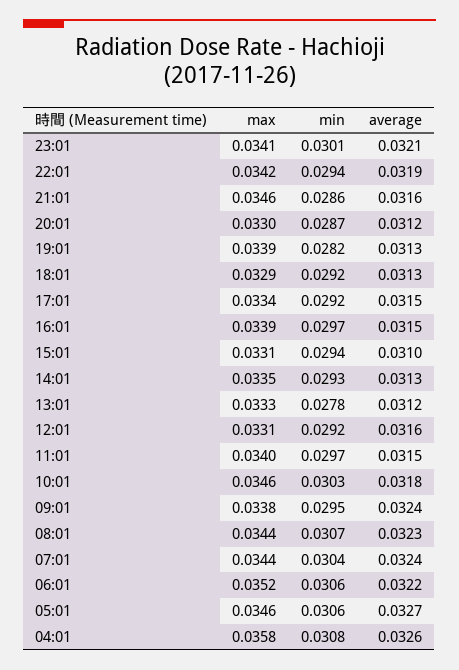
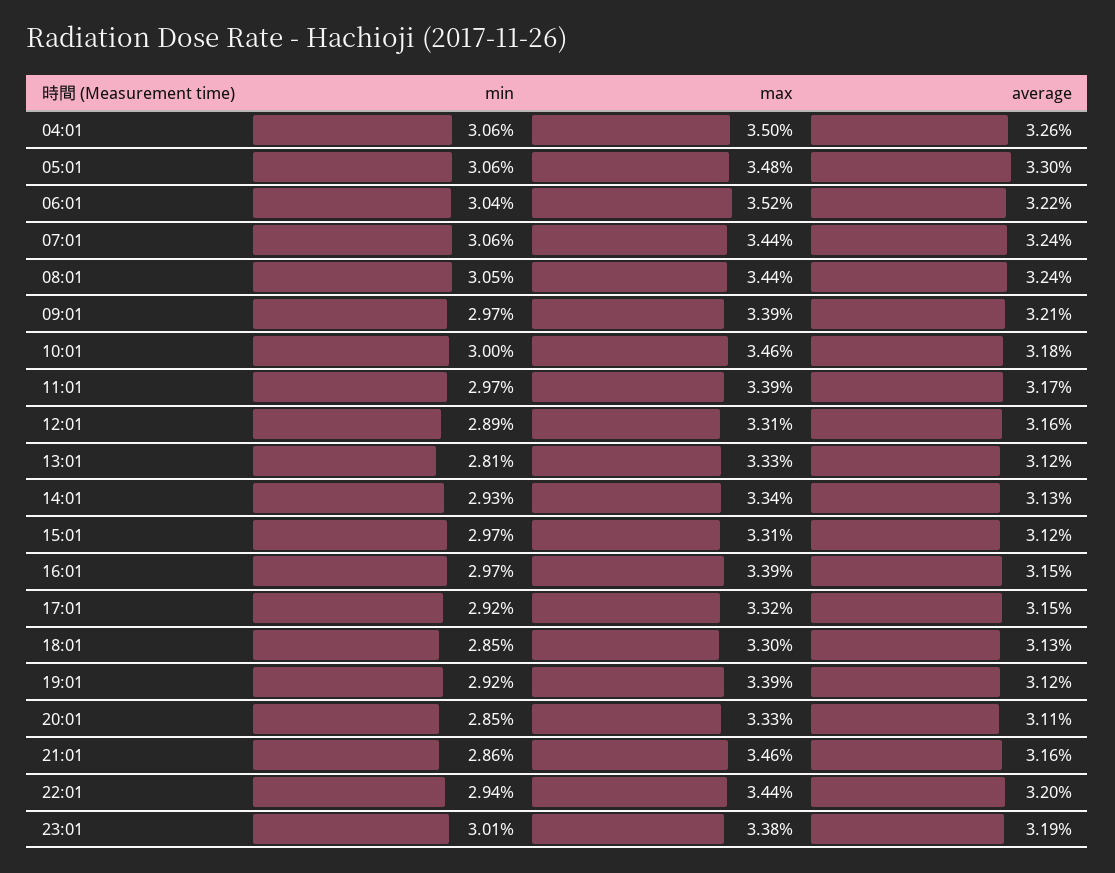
max, 23:01: 0.0341 -> 0.0338
average, 23:01: 0.0321 -> 0.0319
max, 22:01: 0.0342 -> 0.0344
average, 22:01: 0.0319 -> 0.032
max, 20:01: 0.033 -> 0.0333
min, 20:01: 0.0287 -> 0.0285
average, 20:01: 0.0312 -> 0.0311
min, 19:01: 0.0282 -> 0.0292
average, 19:01: 0.0313 -> 0.0312
max, 18:01: 0.0329 -> 0.033
min, 18:01: 0.0292 -> 0.0285
max, 17:01: 0.0334 -> 0.0332
min, 15:01: 0.0294 -> 0.0297
average, 15:01: 0.031 -> 0.0312
max, 14:01: 0.0335 -> 0.0334
min, 13:01: 0.0278 -> 0.0281
min, 12:01: 0.0292 -> 0.0289
max, 11:01: 0.034 -> 0.0339
average, 11:01: 0.0315 -> 0.0317
min, 10:01: 0.0303 -> 0.03
max, 09:01: 0.0338 -> 0.0339
min, 09:01: 0.0295 -> 0.0297
average, 09:01: 0.0324 -> 0.0321
min, 08:01: 0.0307 -> 0.0305
average, 08:01: 0.0323 -> 0.0324
min, 07:01: 0.0304 -> 0.0306
min, 06:01: 0.0306 -> 0.0304
max, 05:01: 0.0346 -> 0.0348
average, 05:01: 0.0327 -> 0.033
max, 04:01: 0.0358 -> 0.035
min, 04:01: 0.0308 -> 0.0306

